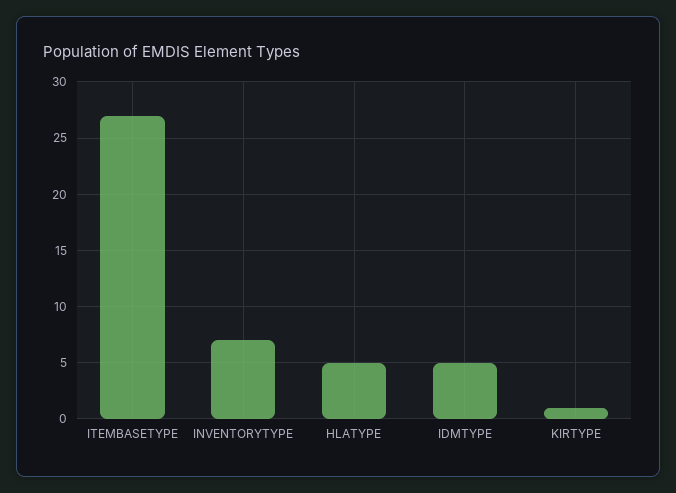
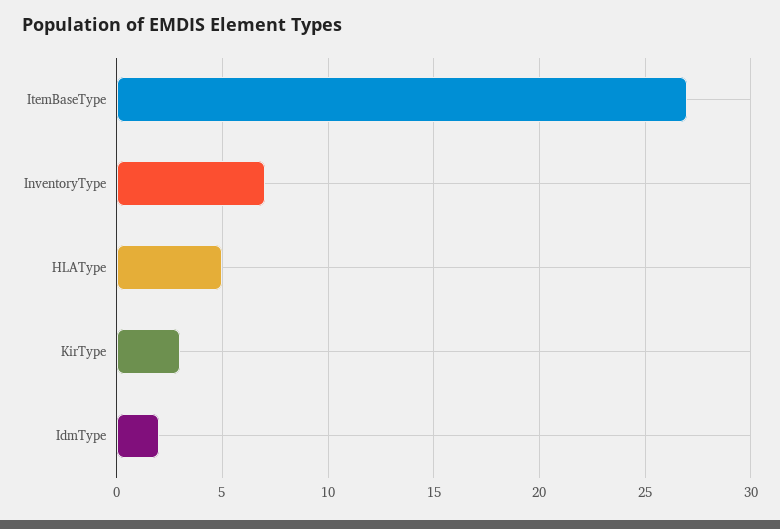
IDMTYPE: 5 -> 2
KIRTYPE: 1 -> 3

